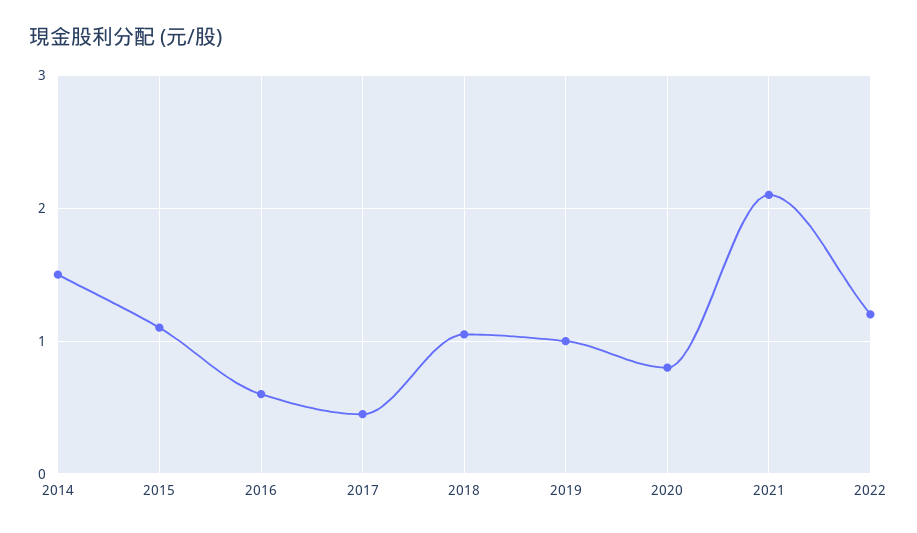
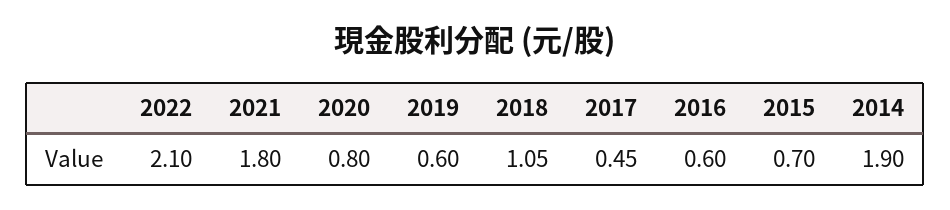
2014: 1.5 -> 1.9
2015: 1.1 -> 0.7
2019: 1 -> 0.6
2021: 2.1 -> 1.8
2022: 1.2 -> 2.1

